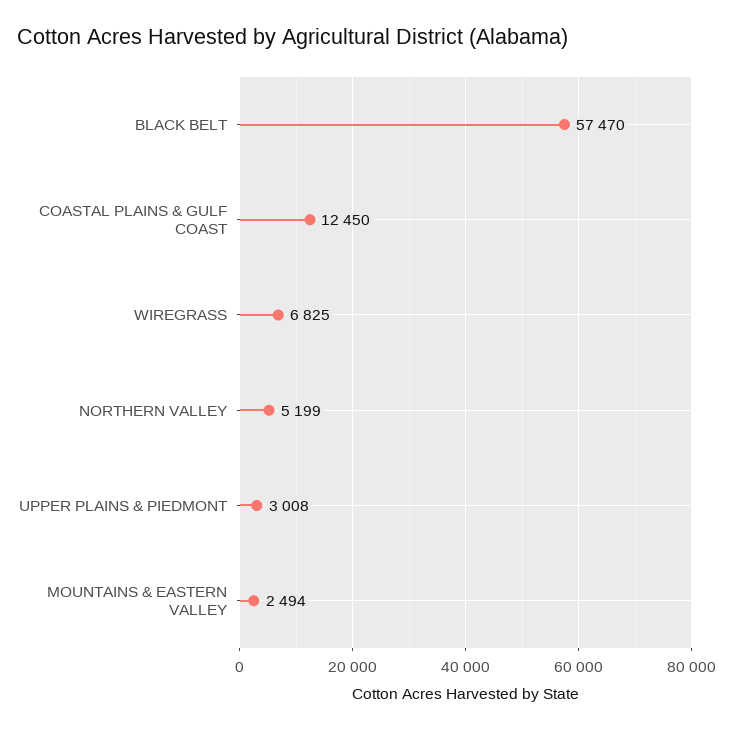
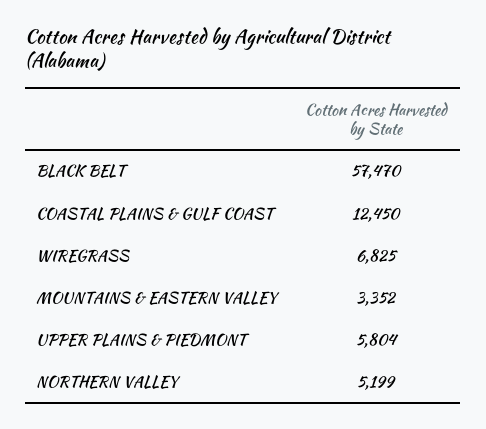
UPPER PLAINS & PIEDMONT: 3008 -> 5804
MOUNTAINS & EASTERN VALLEY: 2494 -> 3352

